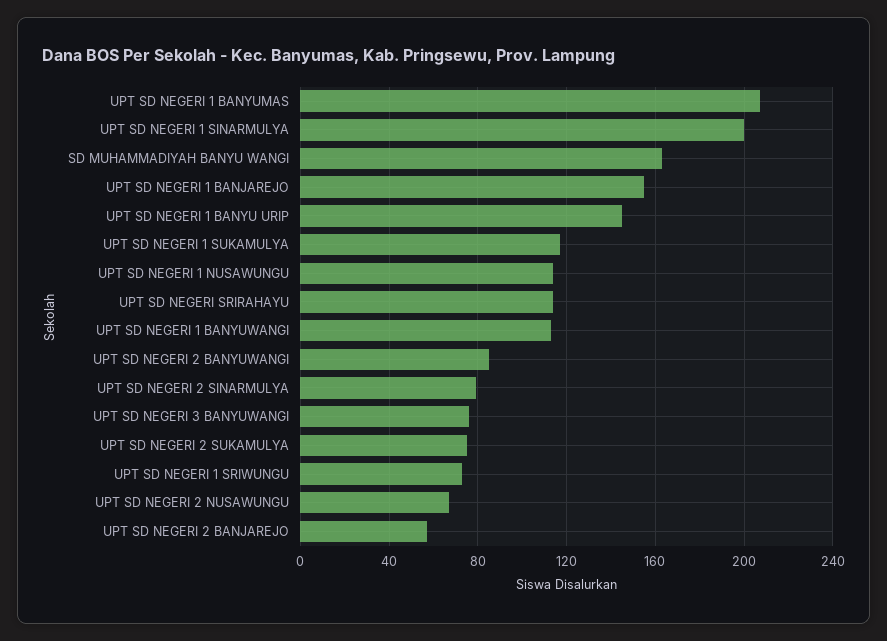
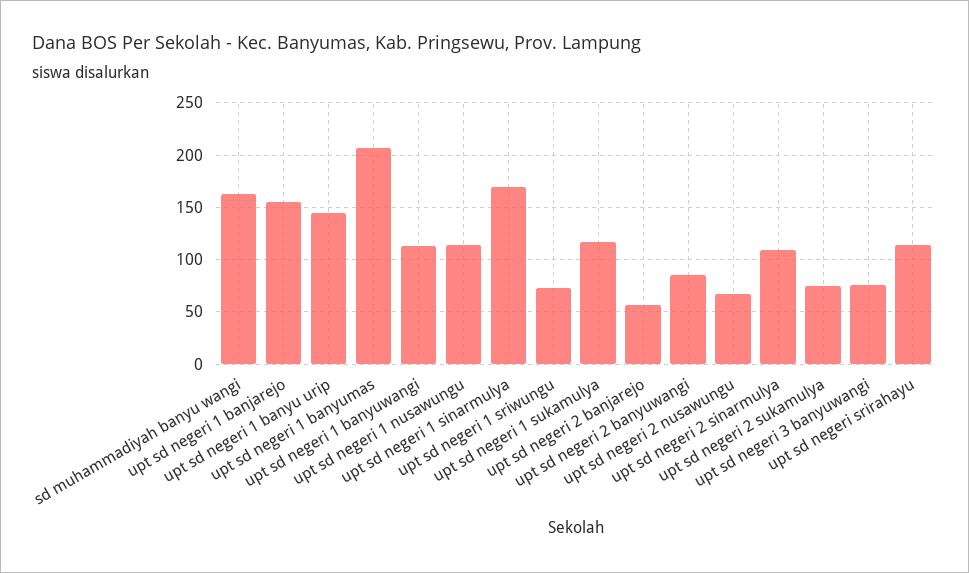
UPT SD NEGERI 1 SINARMULYA: 200 -> 170
UPT SD NEGERI 2 SINARMULYA: 80 -> 110

